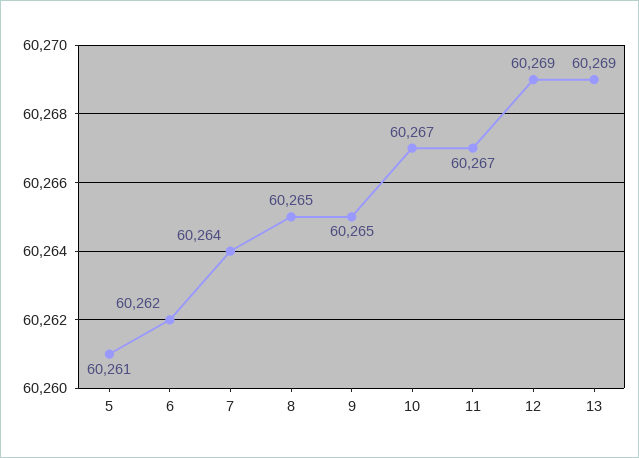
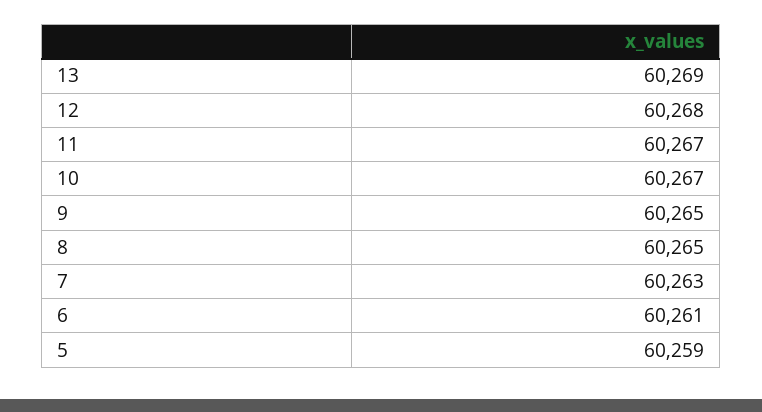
5: 60261 -> 60259
6: 60262 -> 60261
7: 60264 -> 60263
12: 60269 -> 60268

